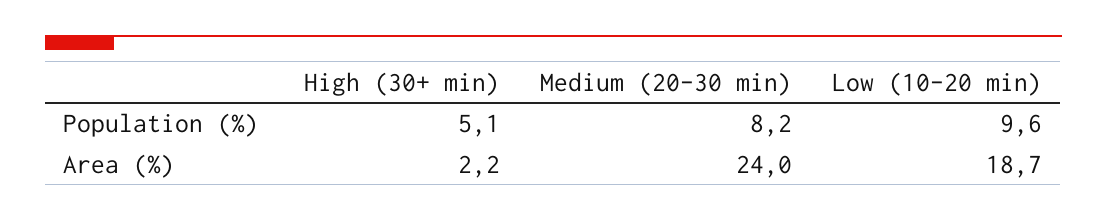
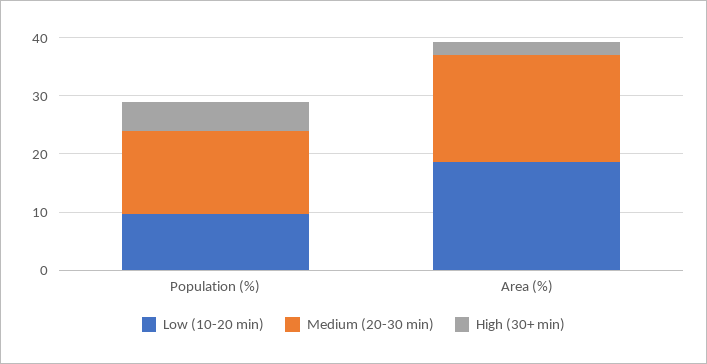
Medium (20-30 min), Population (%): 8.2 -> 14
Medium (20-30 min), Area (%): 24 -> 18

